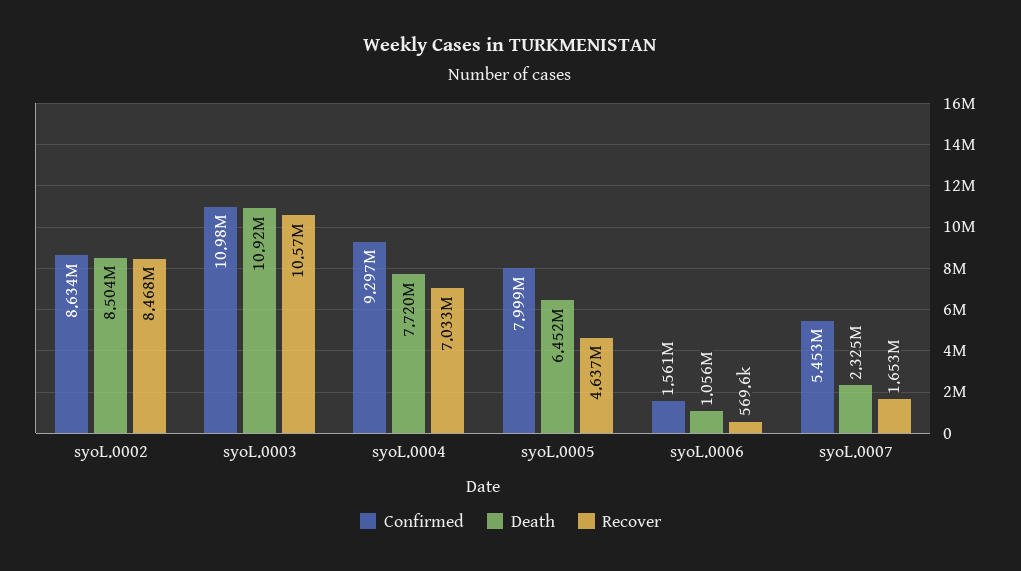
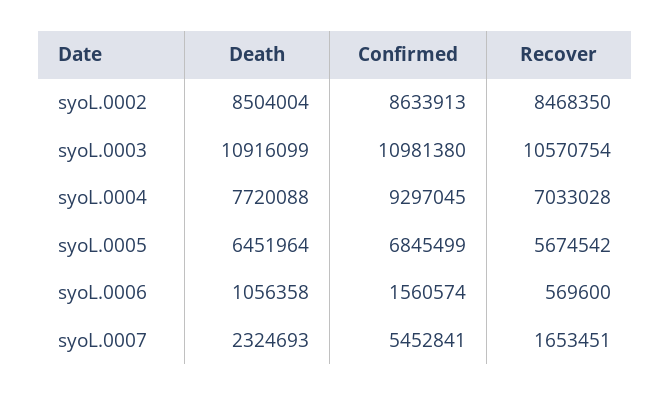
Confirmed, syoL.0005: 7999000 -> 6845499
Recover, syoL.0005: 4637000 -> 5674542

